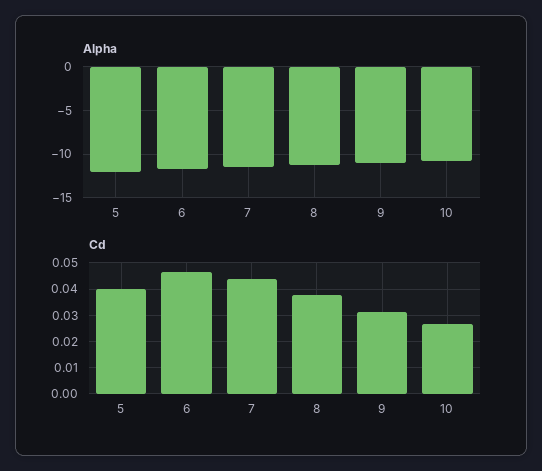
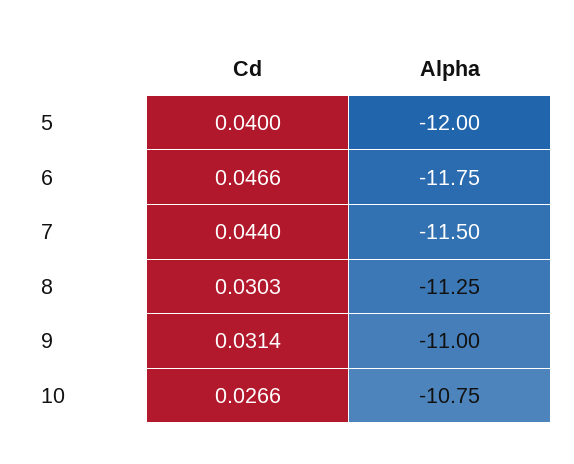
Cd, 8: 0.0375 -> 0.0303

